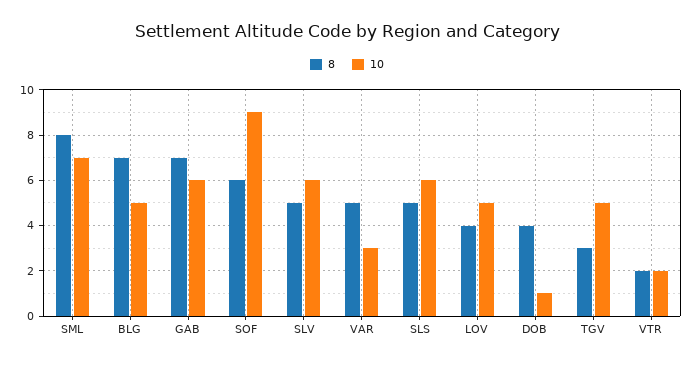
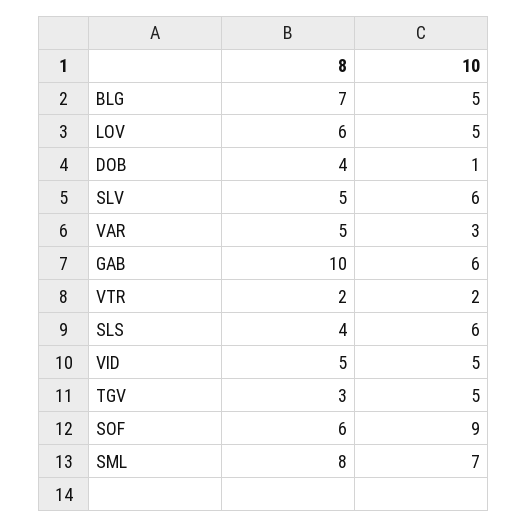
8, GAB: 7 -> 10
8, SLS: 5 -> 4
8, LOV: 4 -> 6
8, VID: none -> 5
10, VID: none -> 5

